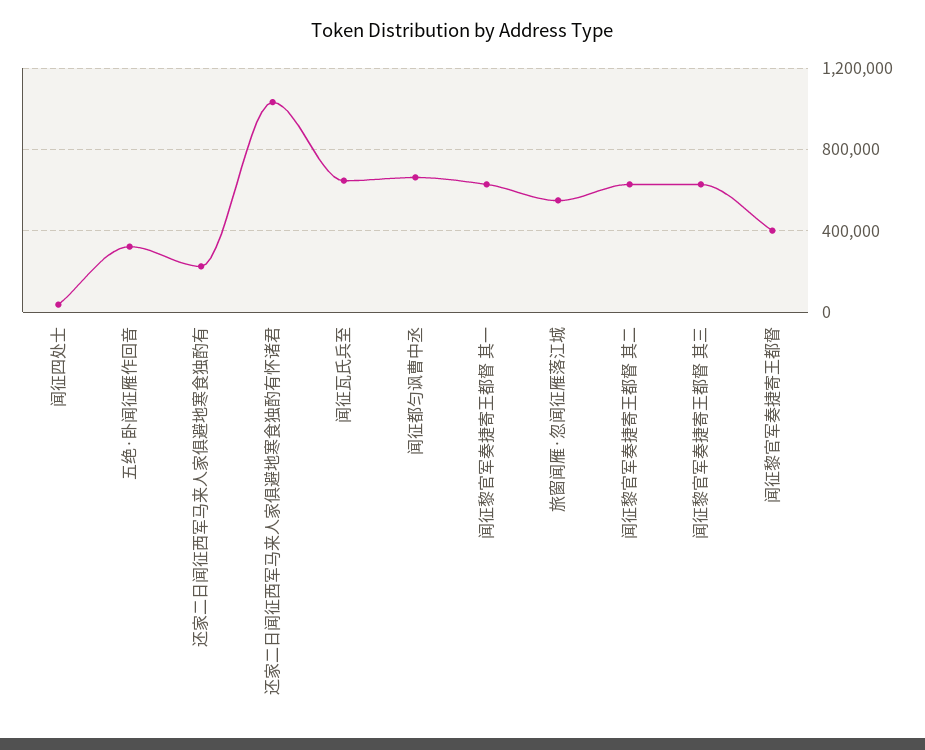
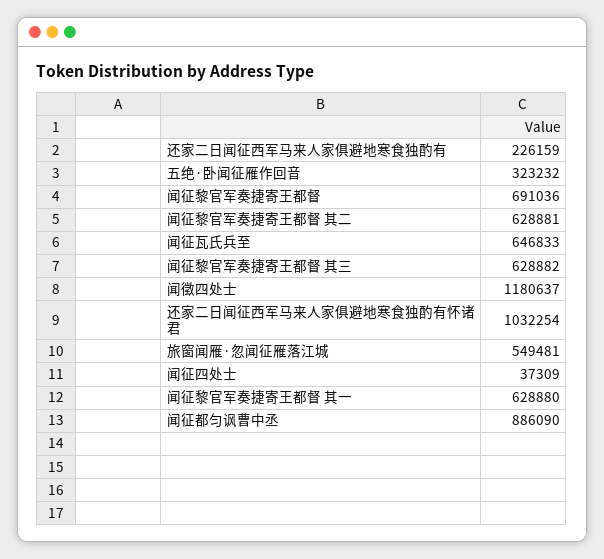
闻征都匀讽曹中丞: 650000 -> 886090
闻征黎官军奏捷寄王都督: 400000 -> 691036
闻徵四处士: none -> 1180637

